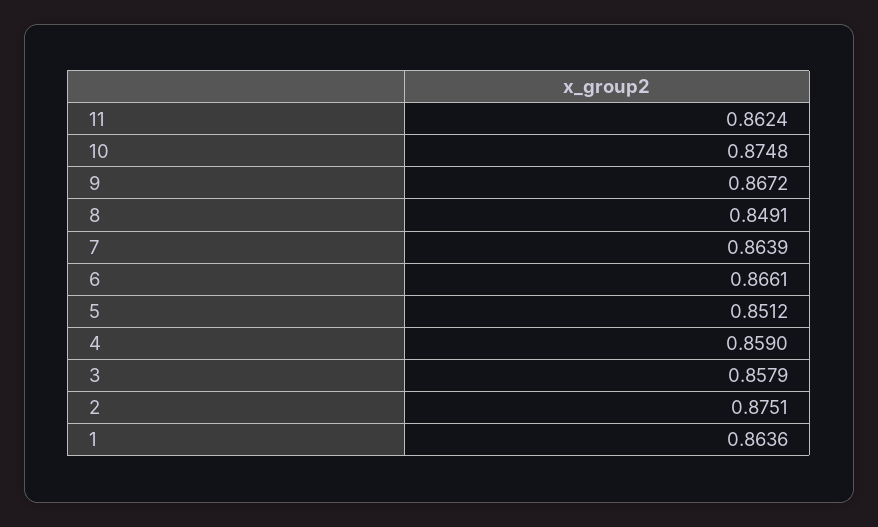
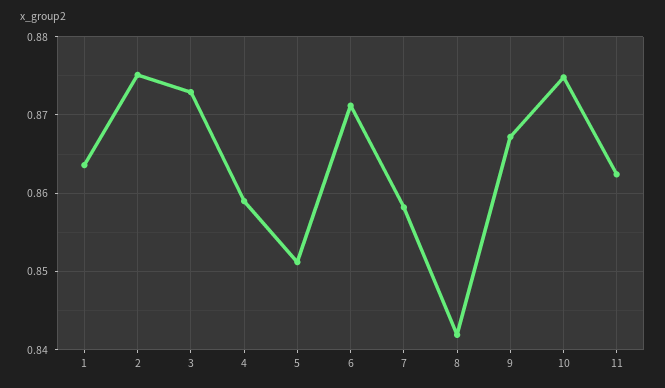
8: 0.8491 -> 0.842
7: 0.8639 -> 0.858
6: 0.8661 -> 0.871
3: 0.8579 -> 0.873

